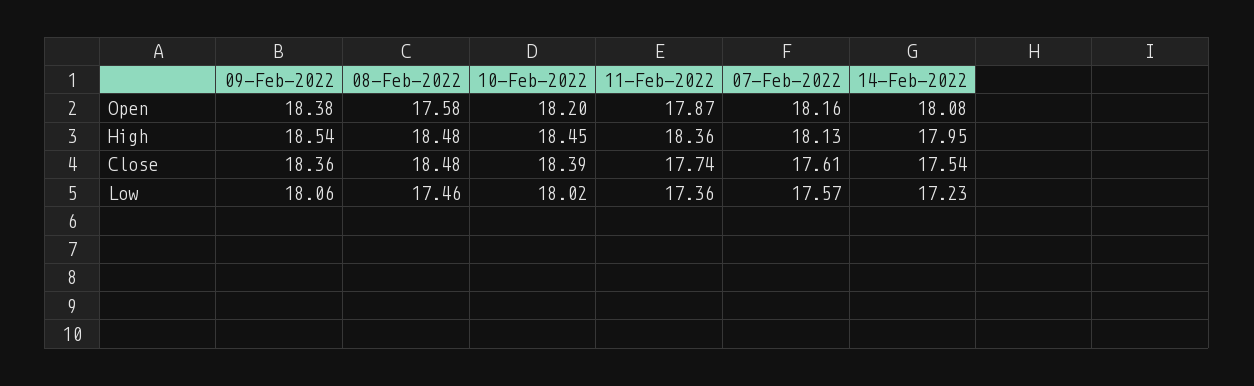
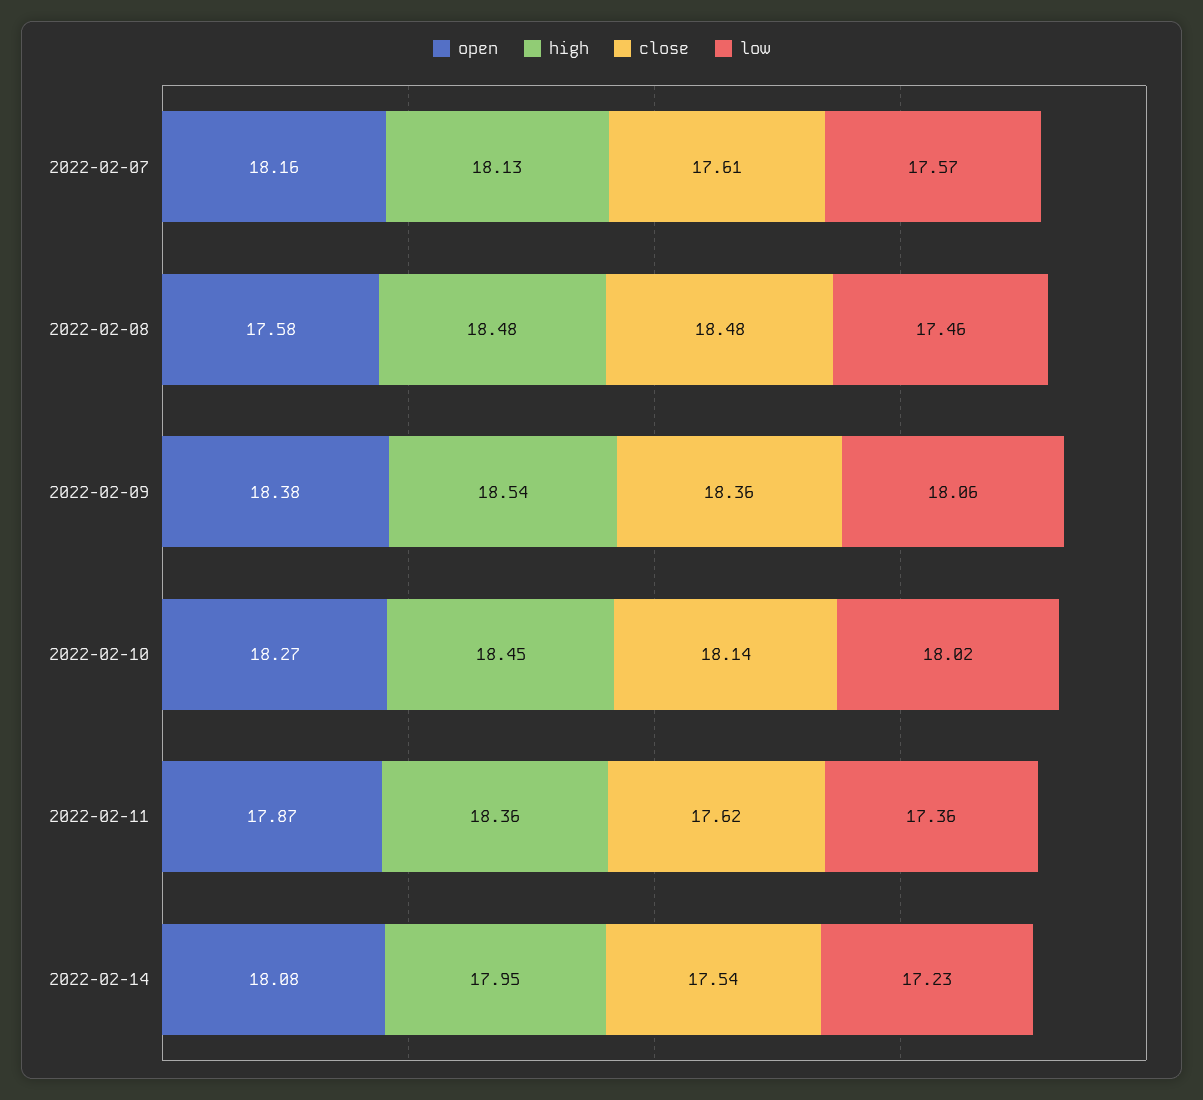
Open, 10-Feb-2022: 18.2 -> 18.27
Close, 10-Feb-2022: 18.39 -> 18.14
Close, 11-Feb-2022: 17.74 -> 17.62

